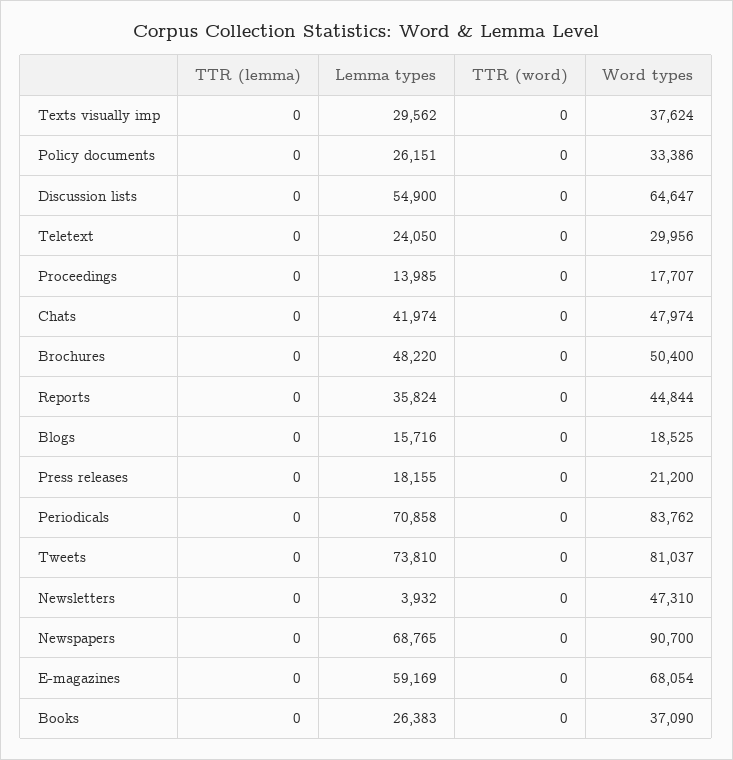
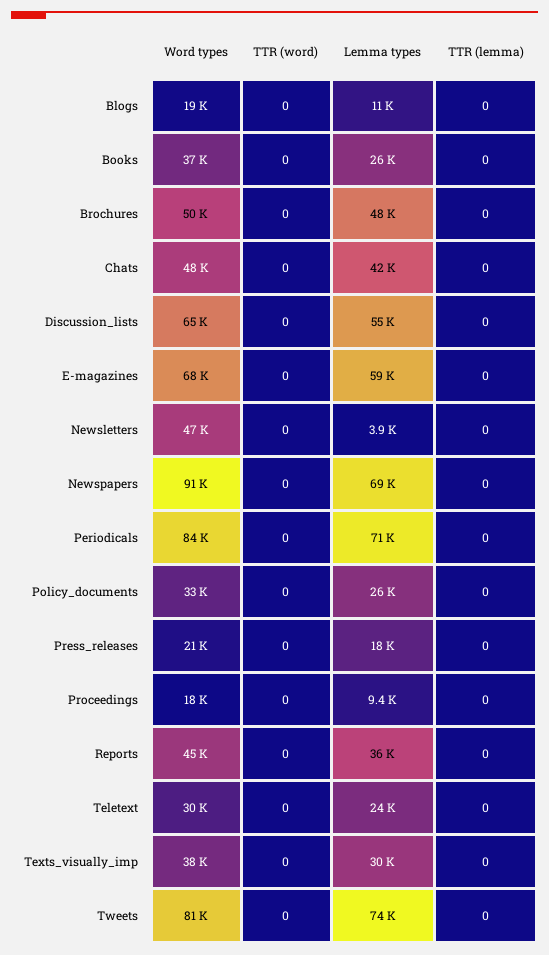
Lemma types, Proceedings: 13985 -> 9400
Lemma types, Blogs: 15716 -> 11000

